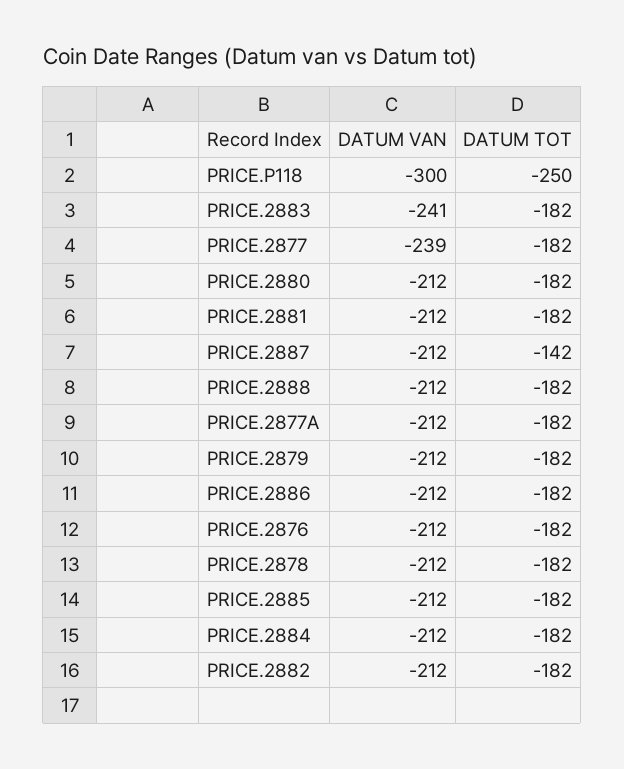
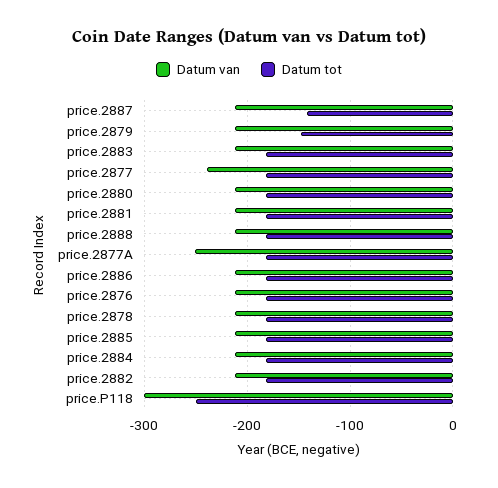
DATUM VAN, PRICE.2883: -241 -> -210
DATUM VAN, PRICE.2877A: -212 -> -250
DATUM TOT, PRICE.2879: -182 -> -150

